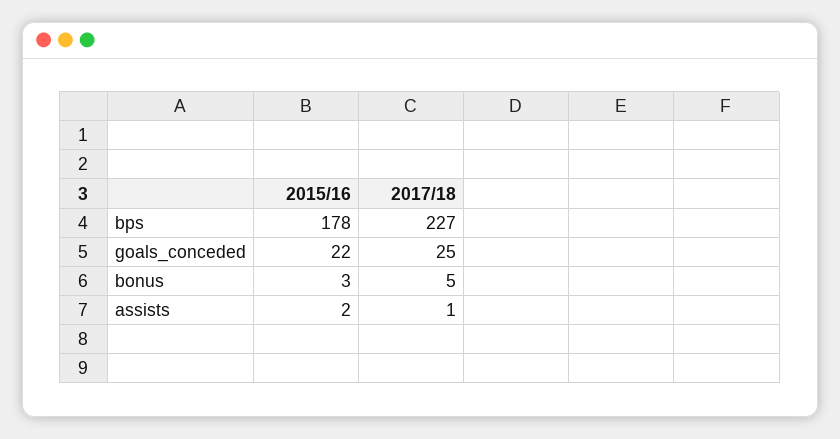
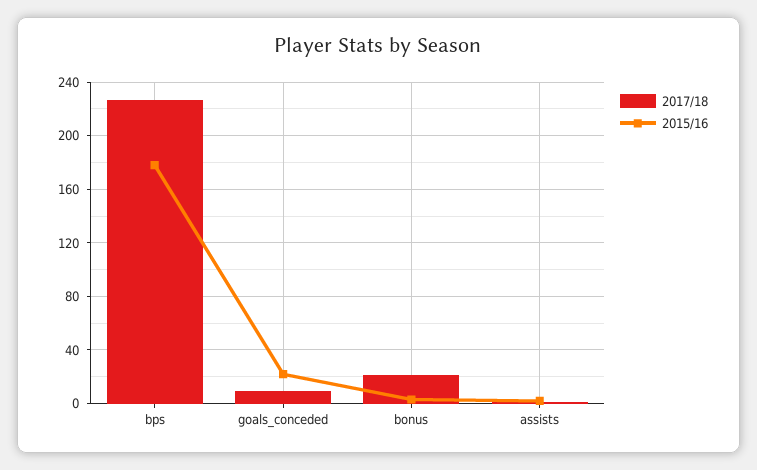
2017/18, goals_conceded: 25 -> 10
2017/18, bonus: 5 -> 20

